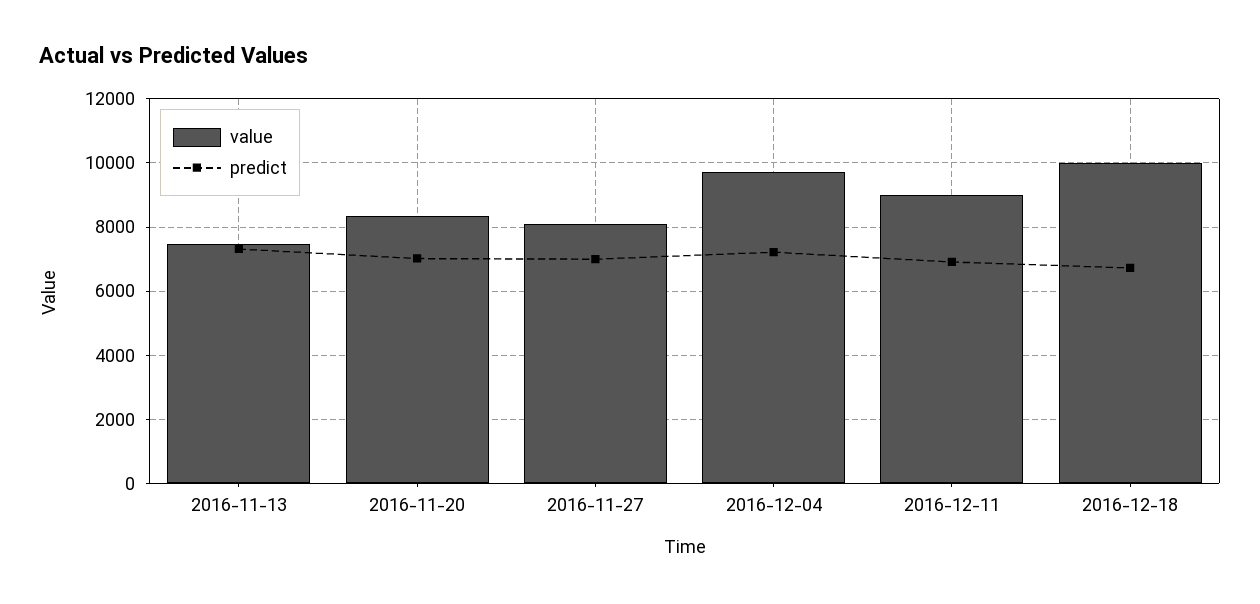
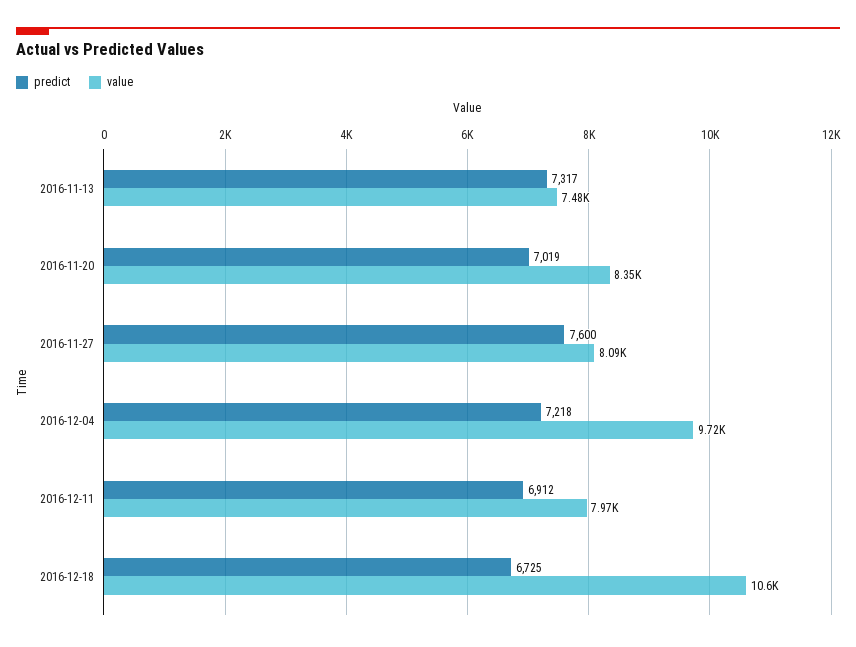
predict, 2016-11-27: 7000 -> 7600
value, 2016-12-11: 9000 -> 7970
value, 2016-12-18: 10000 -> 10600

